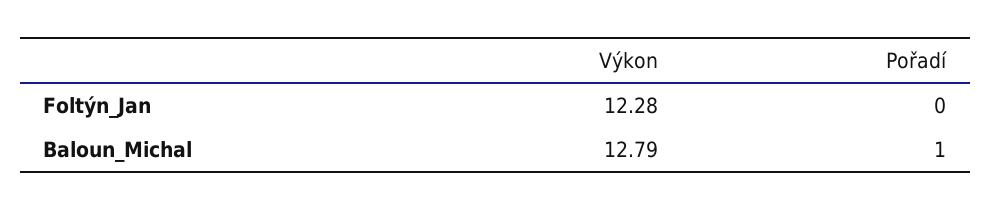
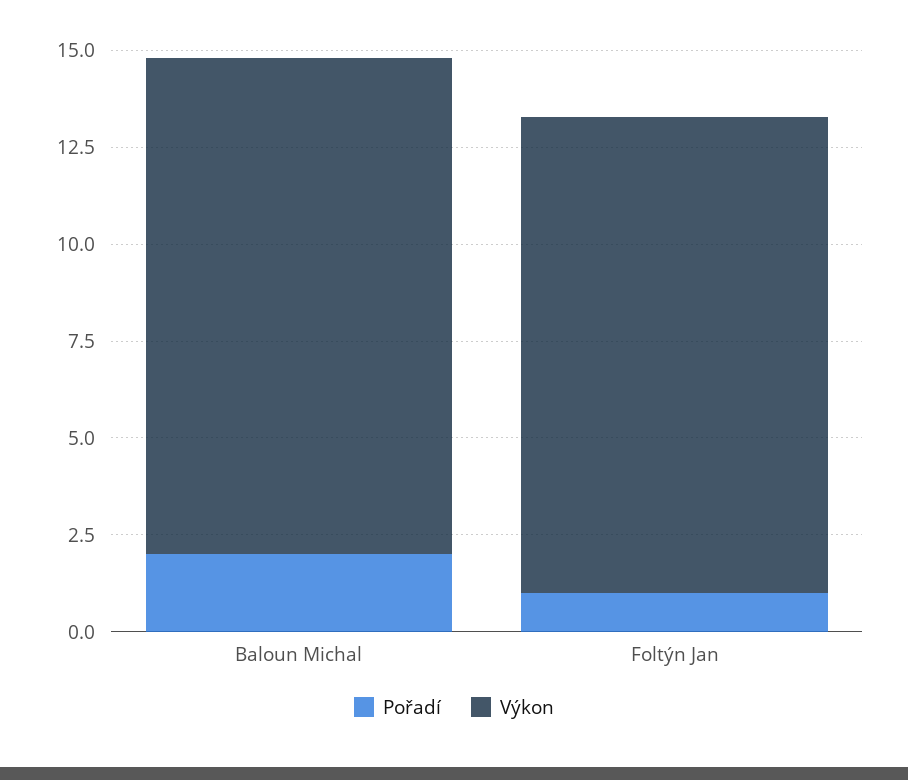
Pořadí, Foltýn_Jan: 0 -> 1
Pořadí, Baloun_Michal: 1 -> 2

